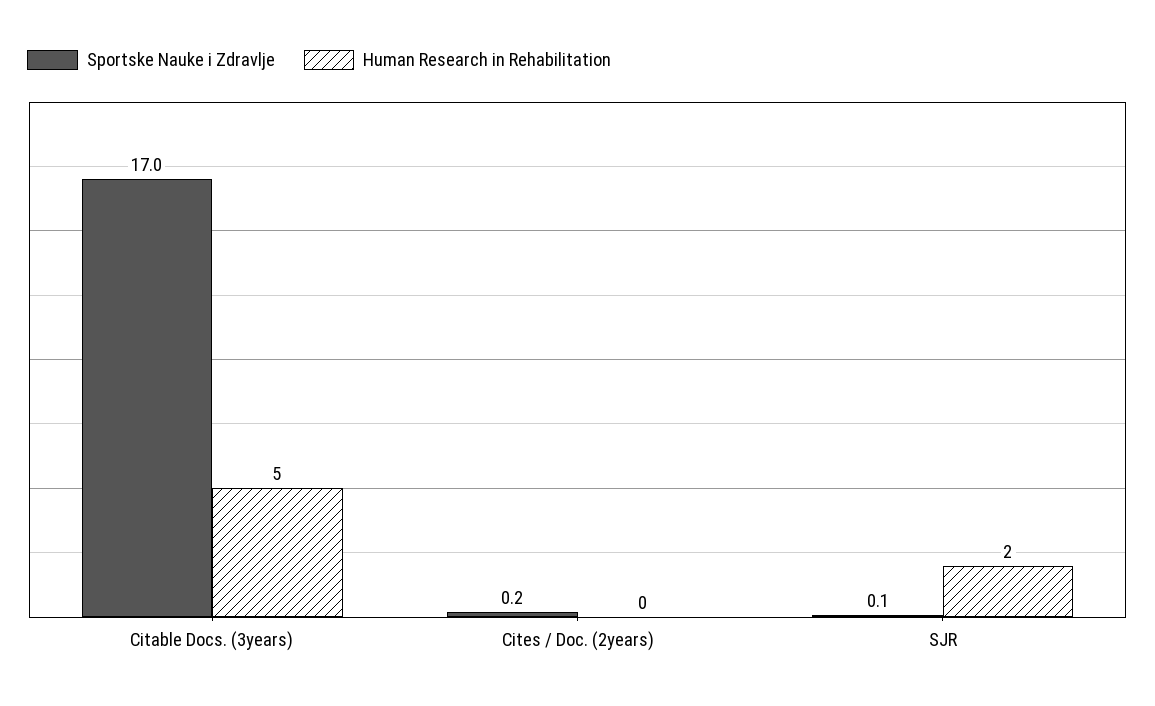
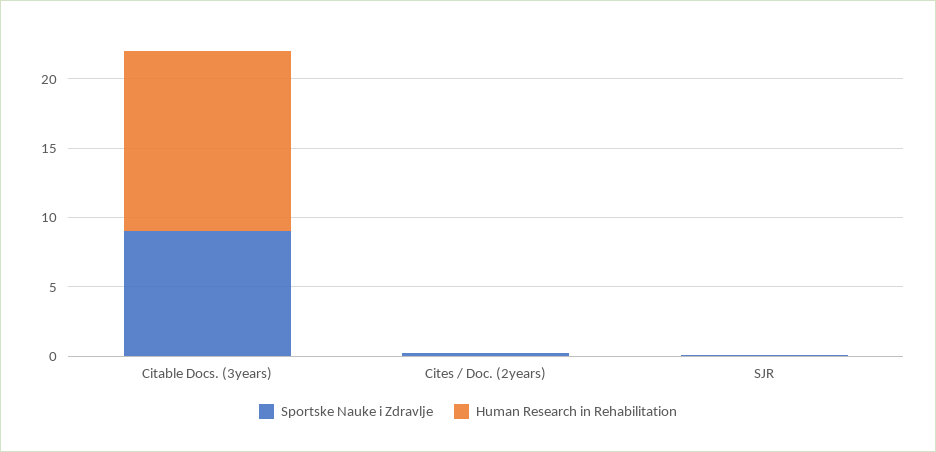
Sportske Nauke i Zdravlje, Citable Docs. (3years): 17 -> 9
Human Research in Rehabilitation, Citable Docs. (3years): 5 -> 13
Human Research in Rehabilitation, SJR: 2 -> 0

